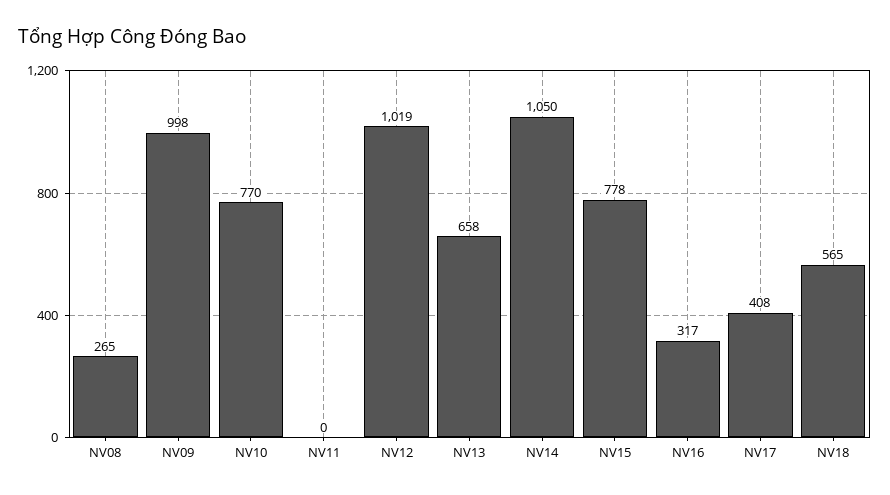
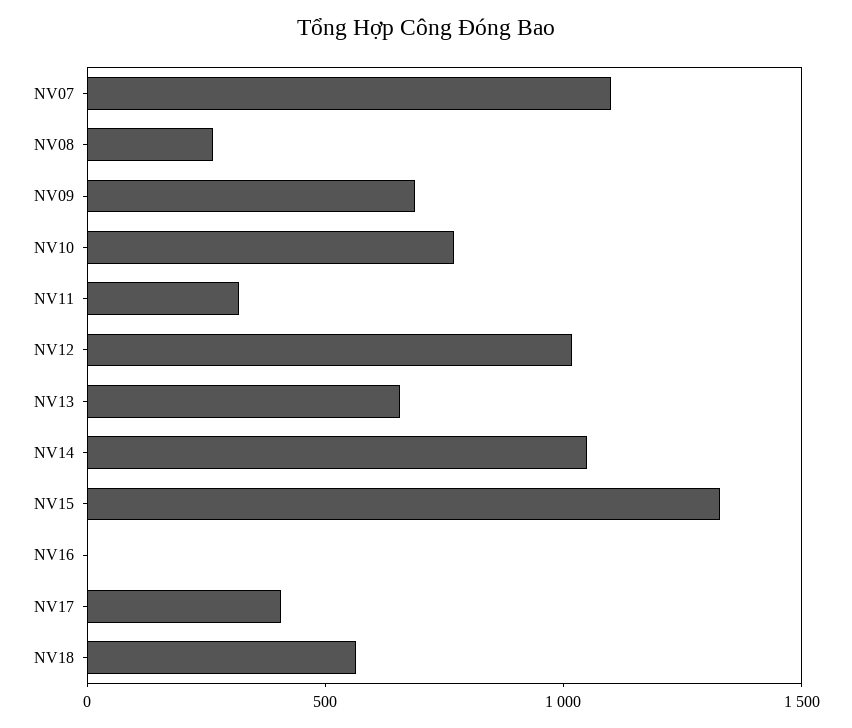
NV09: 998 -> 700
NV11: 0 -> 300
NV15: 778 -> 1300
NV16: 317 -> 0
NV07: none -> 1100

